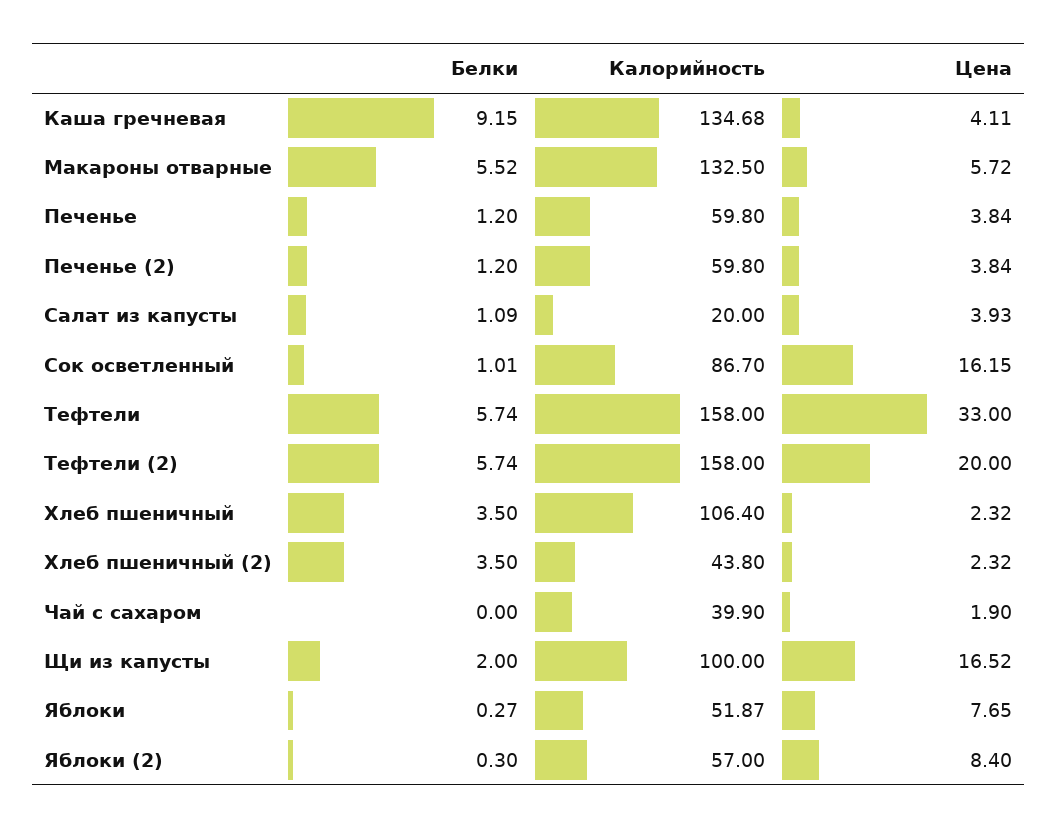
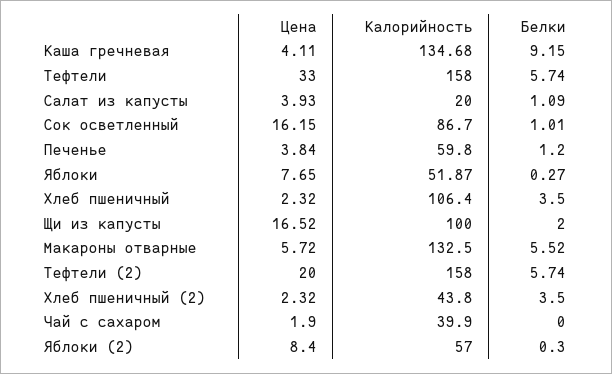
Белки, Печенье (2): 1.2 -> none
Калорийность, Печенье (2): 59.8 -> none
Цена, Печенье (2): 3.84 -> none

